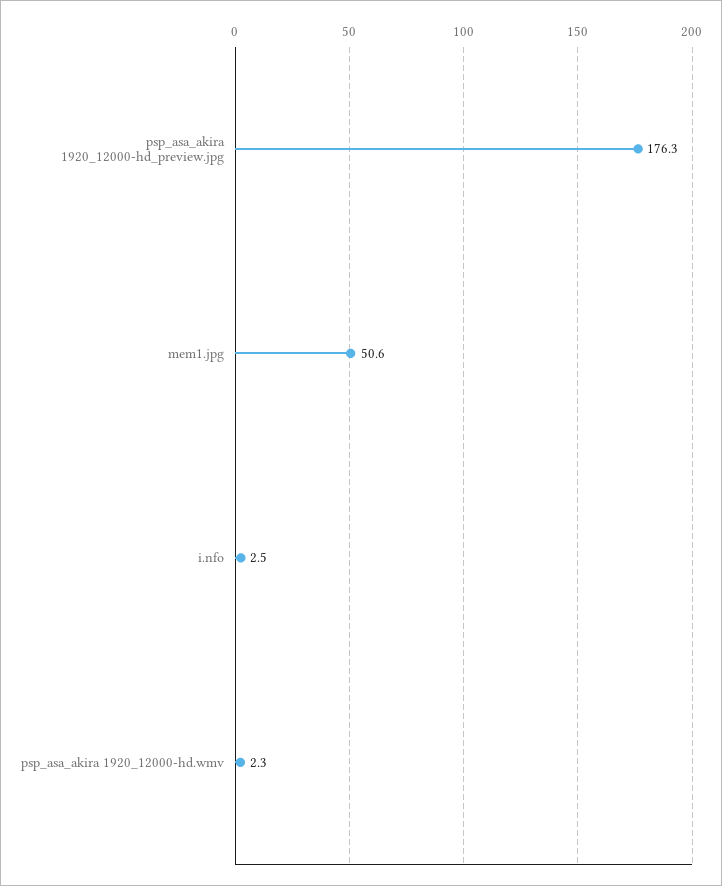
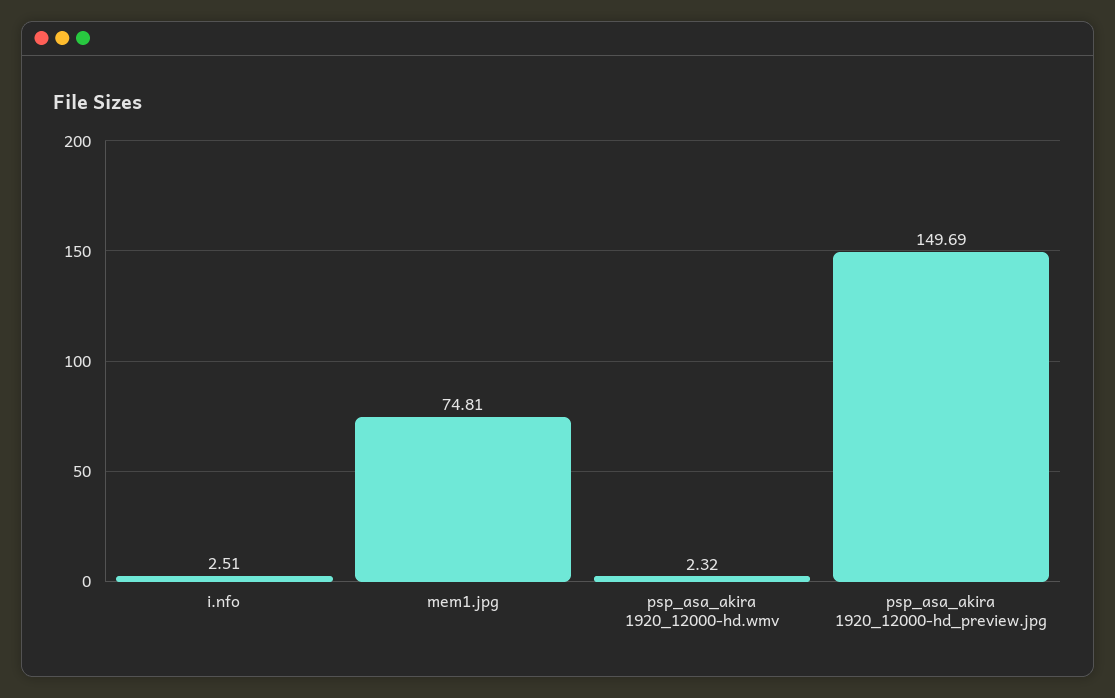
psp_asa_akira 1920_12000-hd_preview.jpg: 176.3 -> 149.69
mem1.jpg: 50.6 -> 74.81

